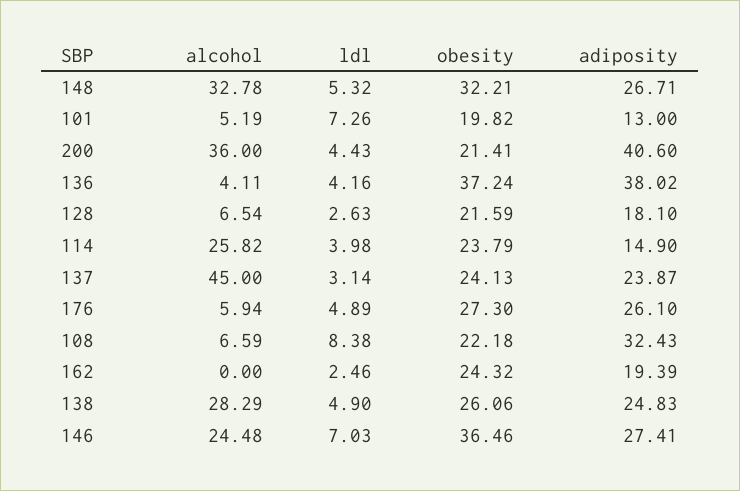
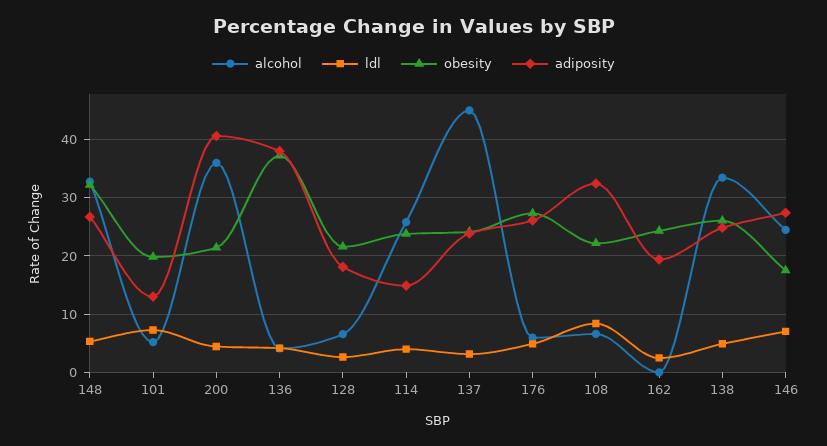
alcohol, 138: 28.29 -> 34
obesity, 146: 36.46 -> 18

